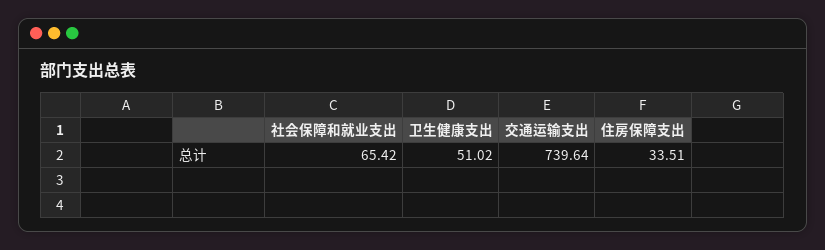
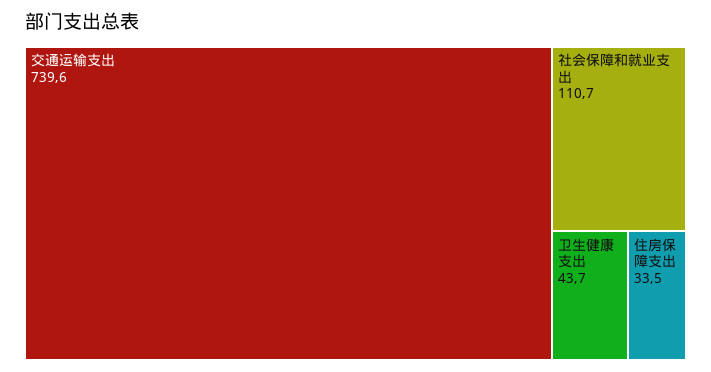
社会保障和就业支出: 65.42 -> 110.7
卫生健康支出: 51.02 -> 43.7

